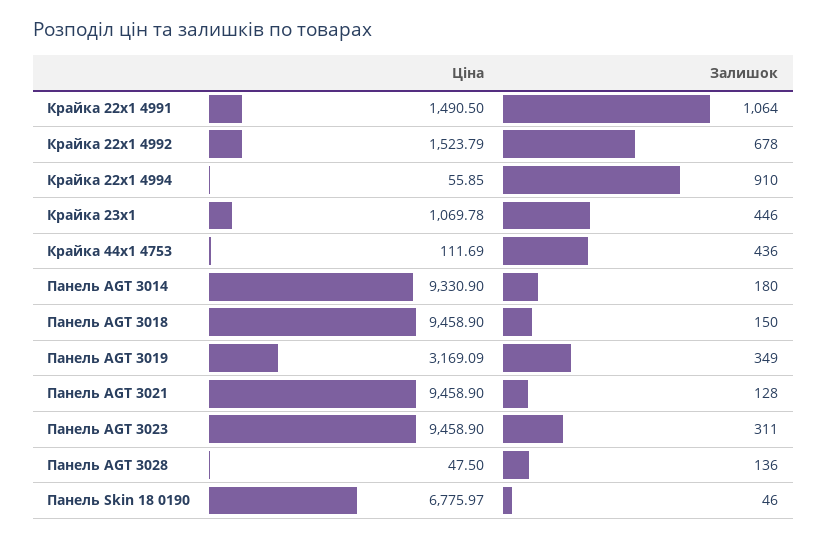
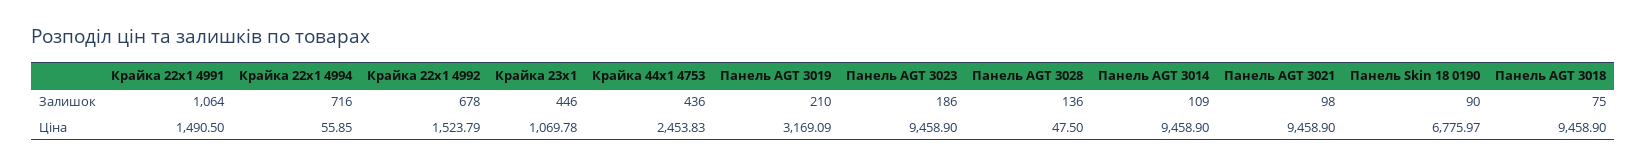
Залишок, Крайка 22x1 4994: 910 -> 716
Ціна, Крайка 44x1 4753: 111.69 -> 2453.83
Ціна, Панель AGT 3014: 9330.9 -> 9458.9
Залишок, Панель AGT 3014: 180 -> 109
Залишок, Панель AGT 3018: 150 -> 75
Залишок, Панель AGT 3019: 349 -> 210
Залишок, Панель AGT 3021: 128 -> 98
Залишок, Панель AGT 3023: 311 -> 186
Залишок, Панель Skin 18 0190: 46 -> 90

